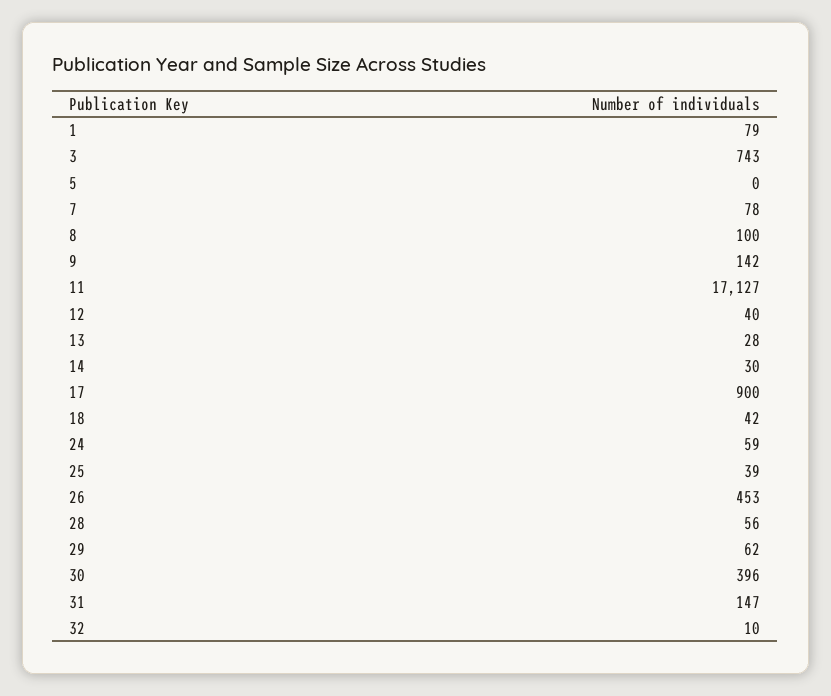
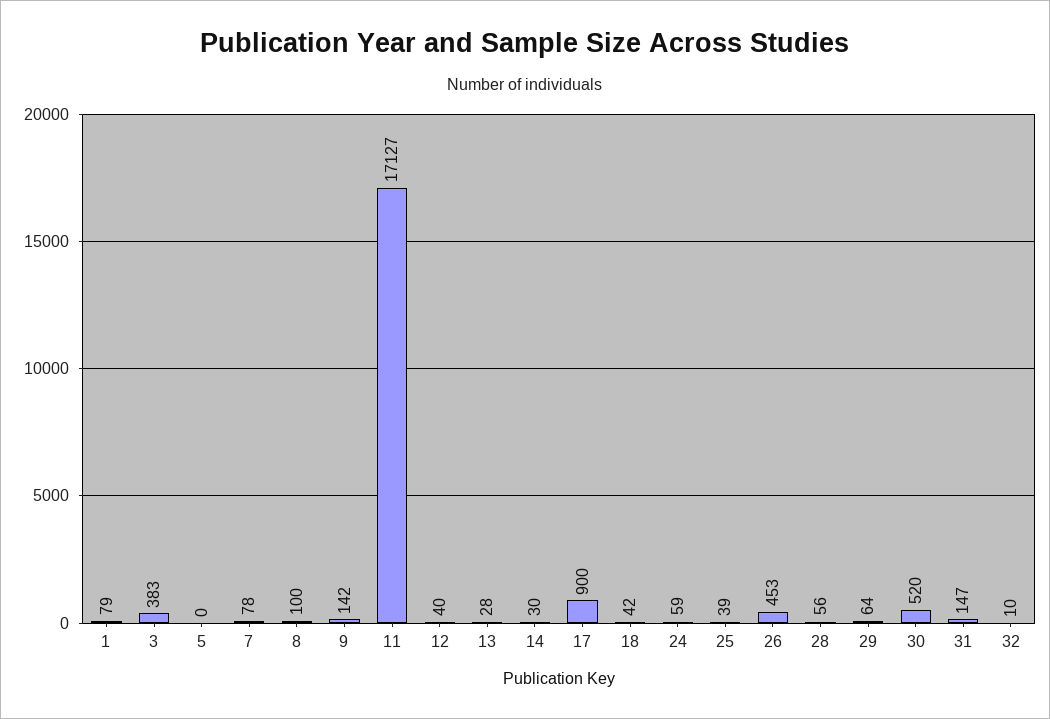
3: 743 -> 383
29: 62 -> 64
30: 396 -> 520

